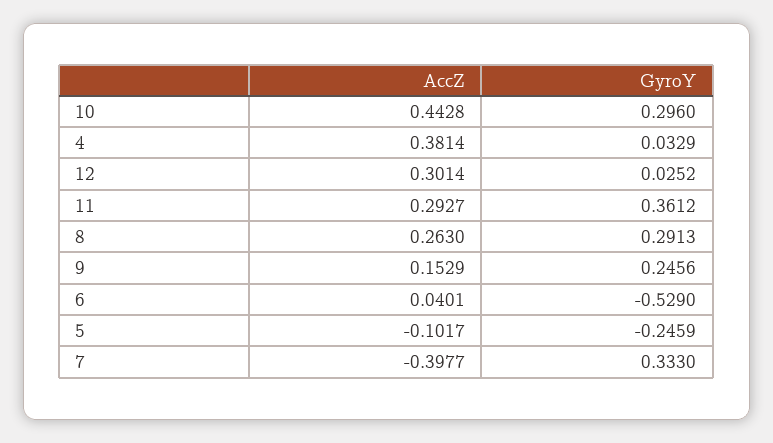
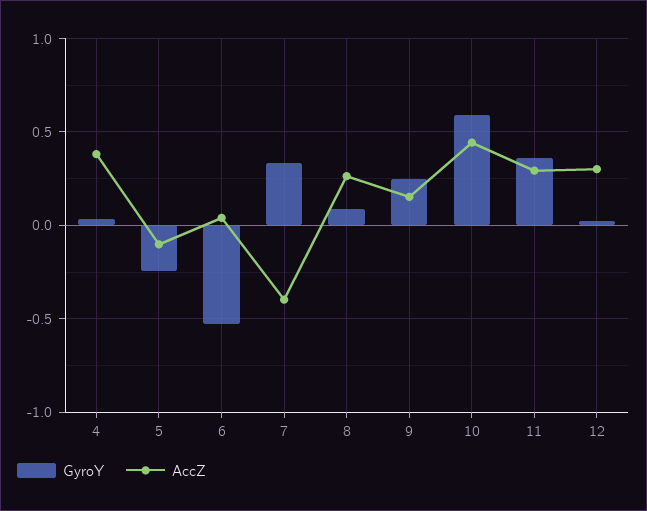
GyroY, 10: 0.296 -> 0.6
GyroY, 8: 0.2913 -> 0.1

